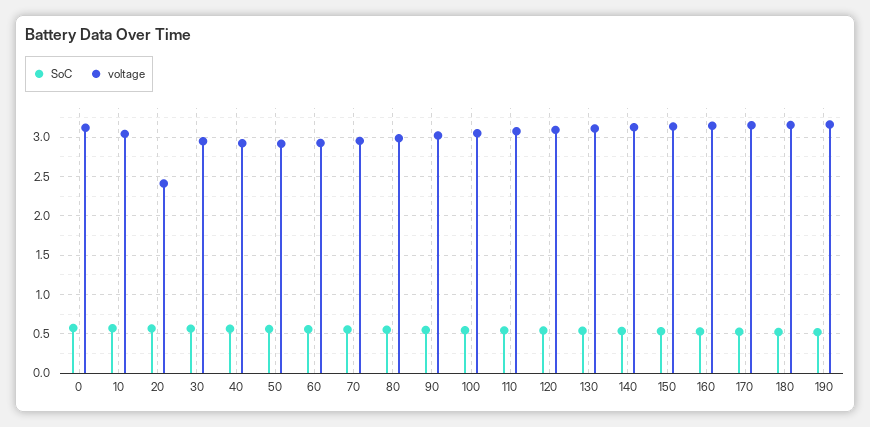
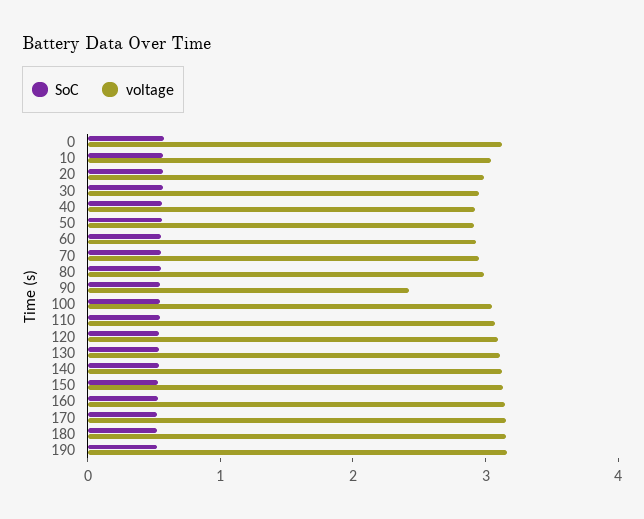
voltage, 20: 2.4 -> 3
voltage, 90: 3 -> 2.4

